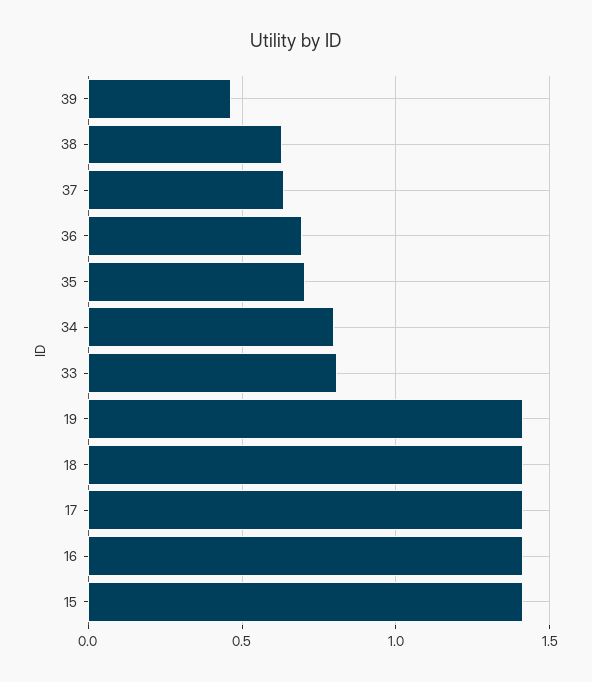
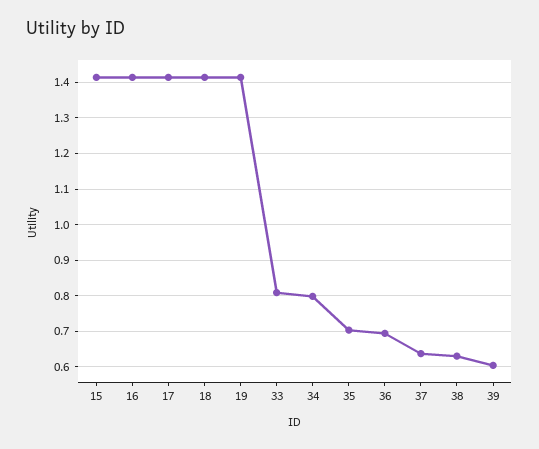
39: 0.45 -> 0.6

